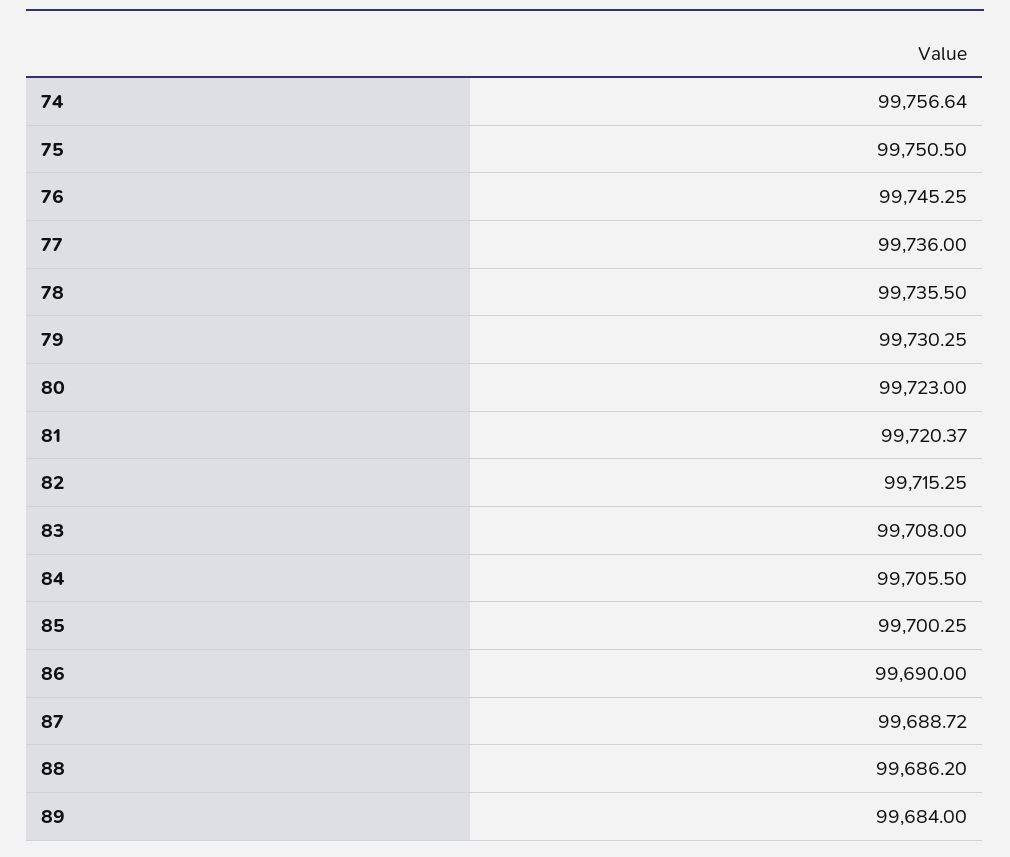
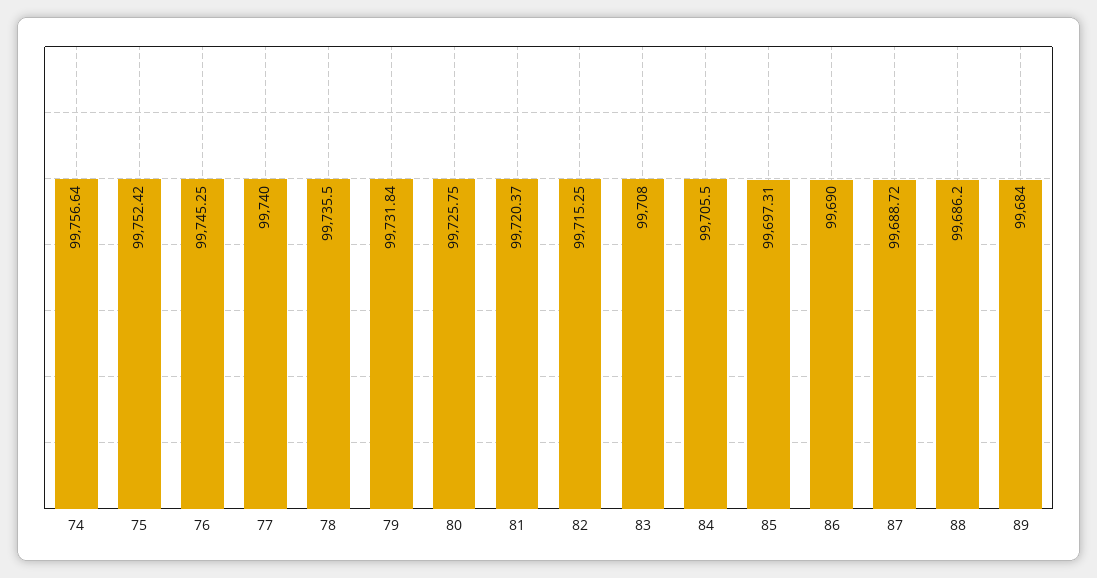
75: 99750.5 -> 99752.42
77: 99736 -> 99740
79: 99730.25 -> 99731.84
80: 99723 -> 99725.75
85: 99700.25 -> 99697.31

